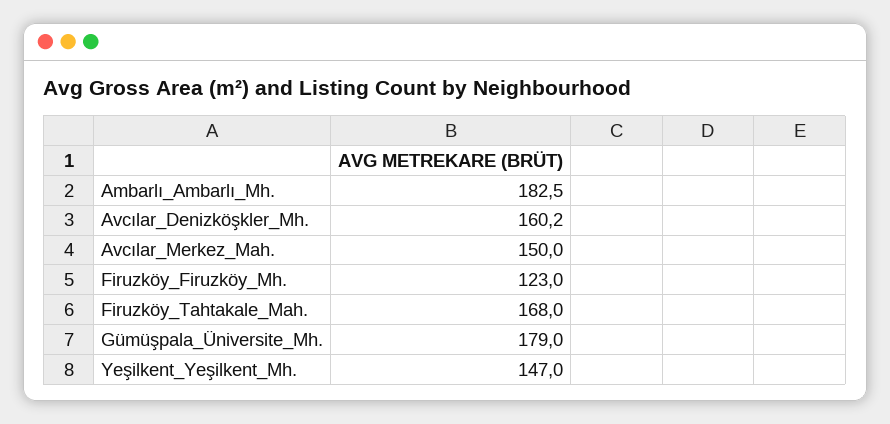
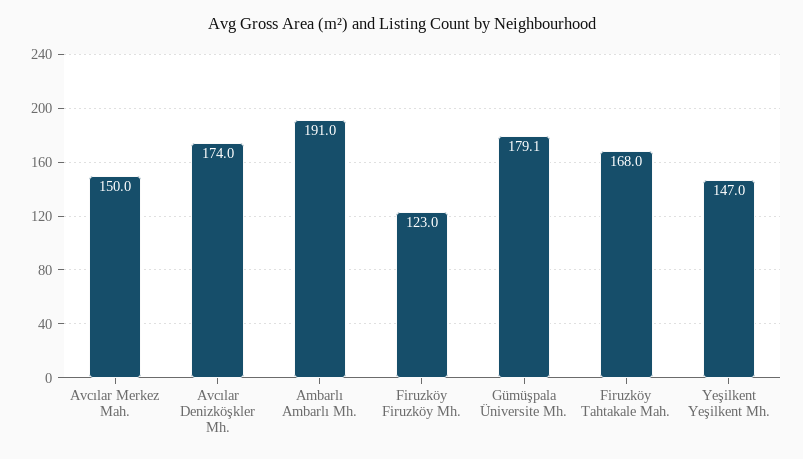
Ambarlı_Ambarlı_Mh.: 182.5 -> 191
Avcılar_Denizköşkler_Mh.: 160.2 -> 174
Gümüşpala_Üniversite_Mh.: 179 -> 179.1

